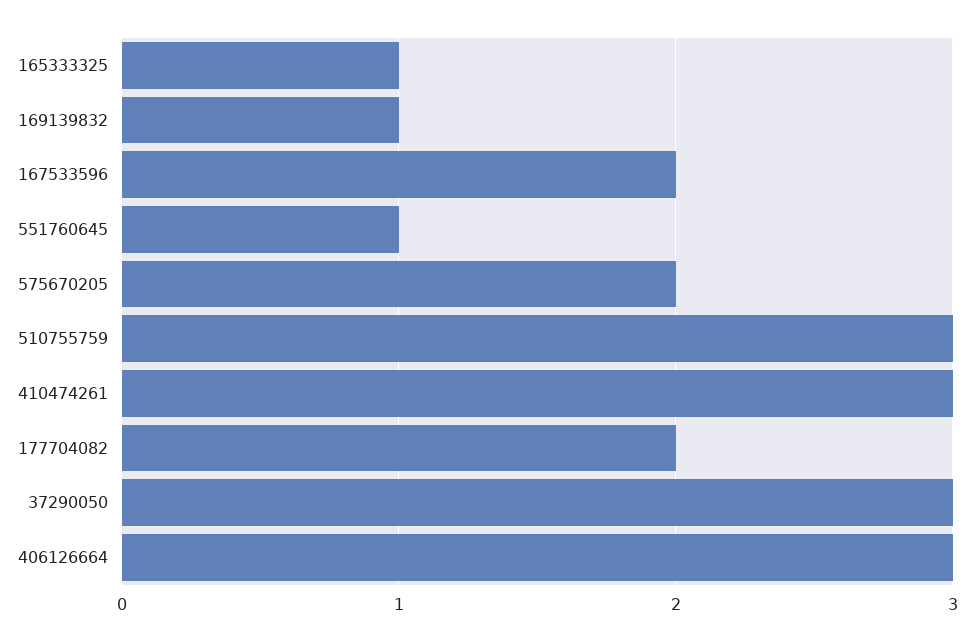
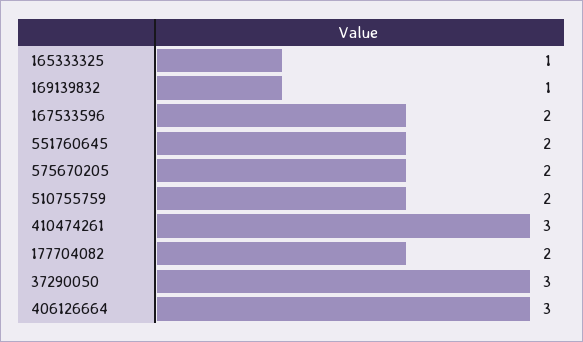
551760645: 1 -> 2
510755759: 3 -> 2

